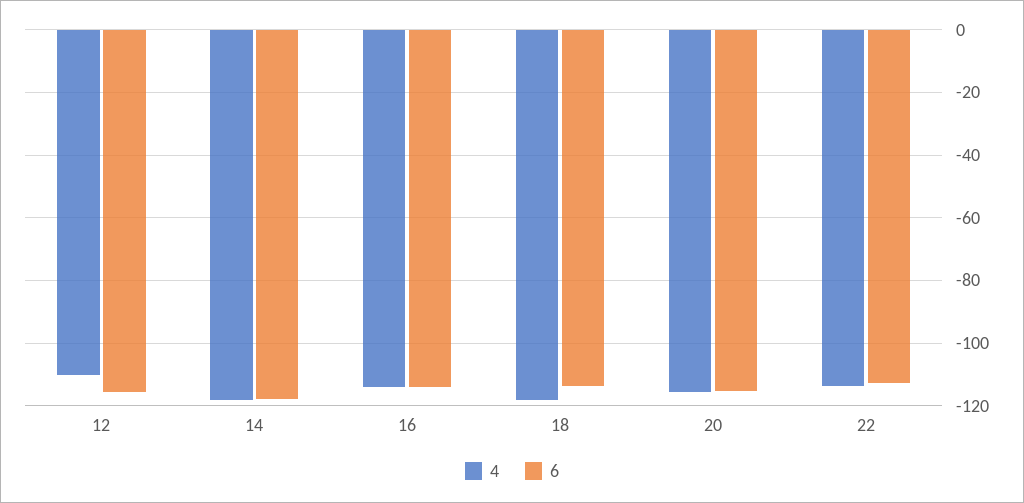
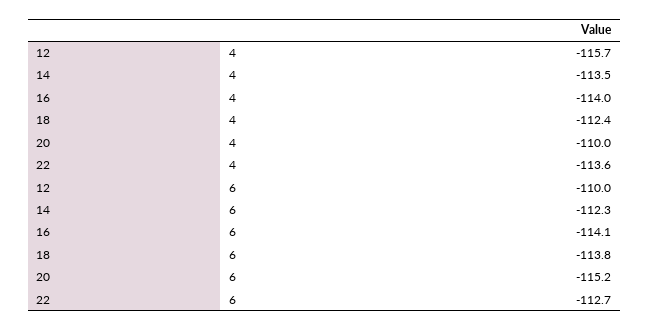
4, 12: -110 -> -115.7
6, 12: -116 -> -110
4, 14: -118 -> -113.5
6, 14: -118 -> -112.3
4, 18: -118 -> -112.4
4, 20: -116 -> -110

